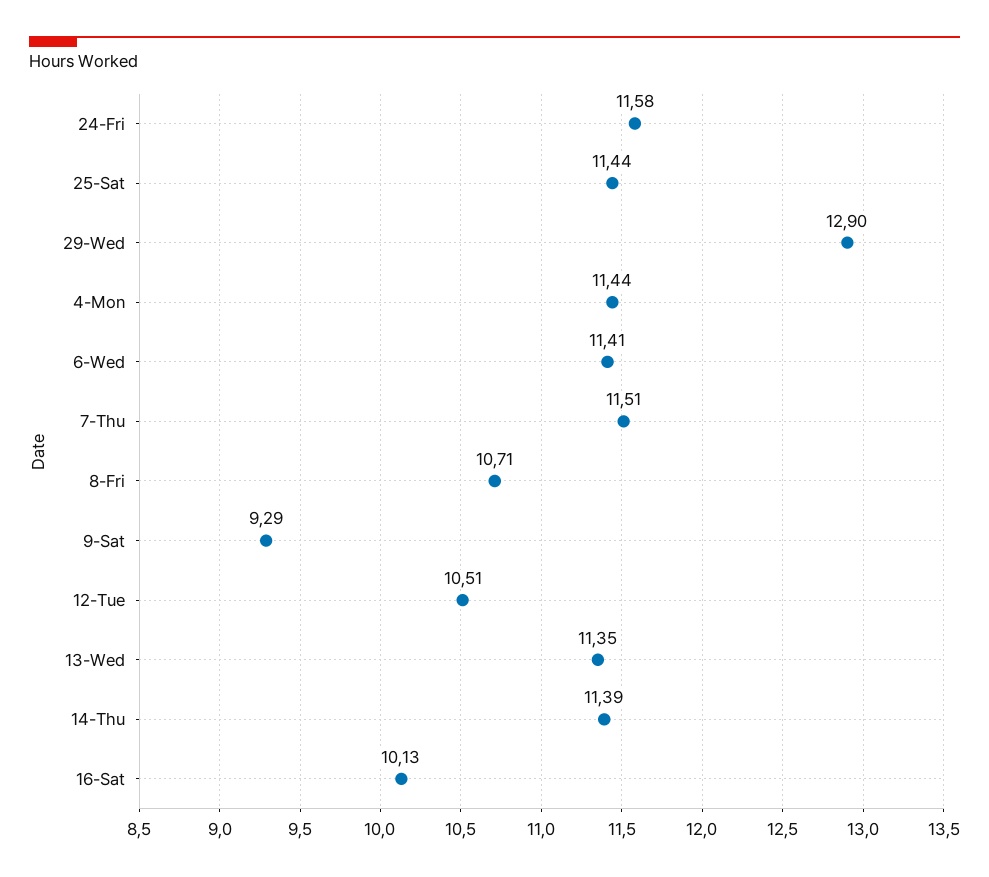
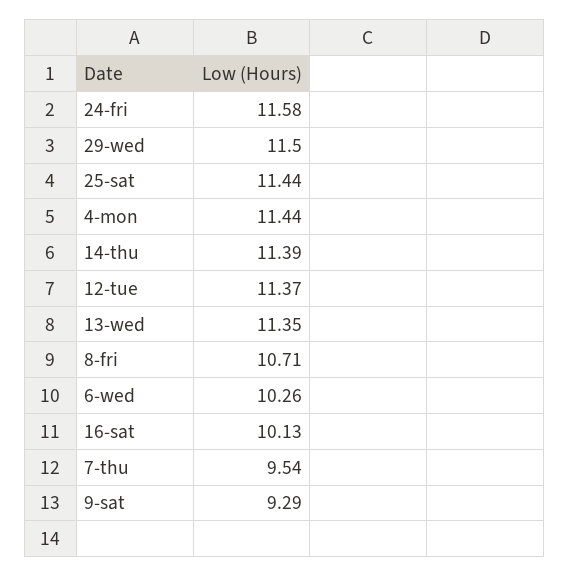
29-Wed: 12.9 -> 11.5
6-Wed: 11.41 -> 10.26
7-Thu: 11.51 -> 9.54
12-Tue: 10.51 -> 11.37

